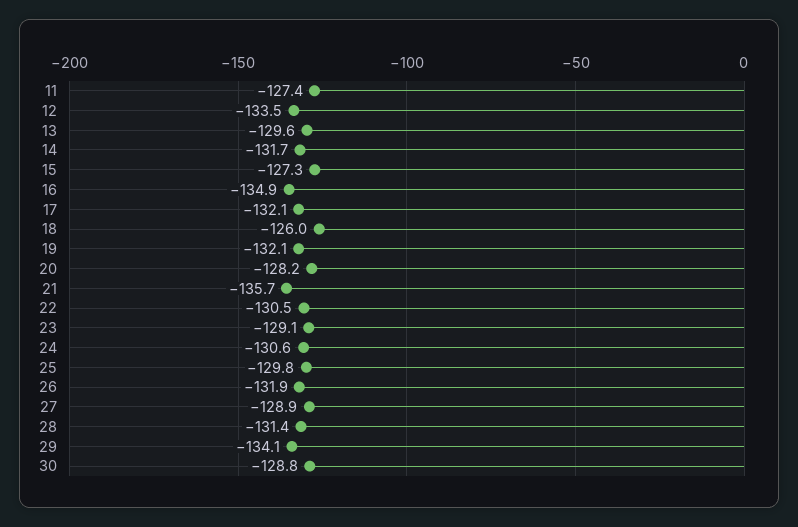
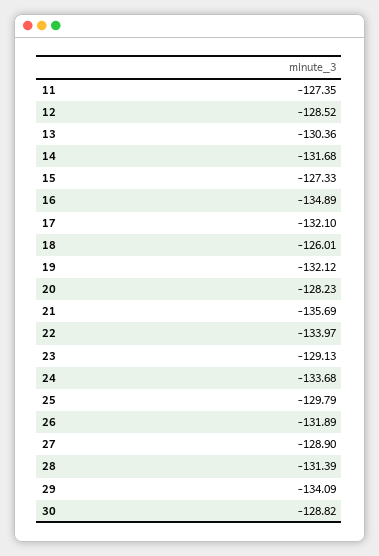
12: -133.5 -> -128.52
13: -129.6 -> -130.36
22: -130.5 -> -133.97
24: -130.6 -> -133.68

